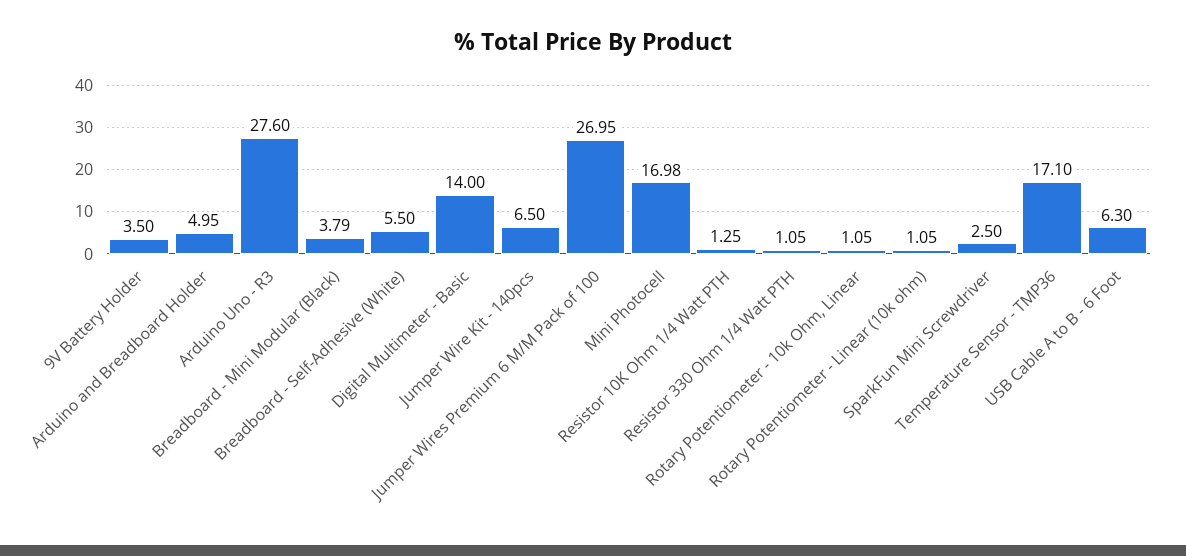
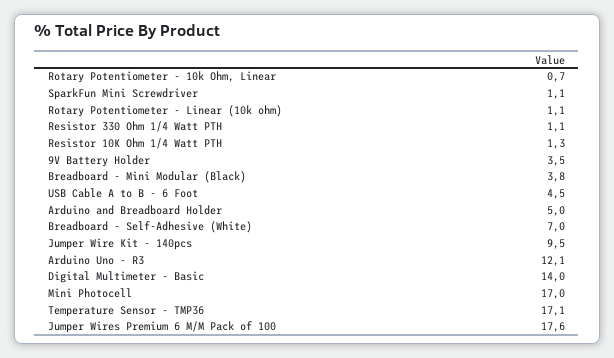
Arduino Uno - R3: 27.6 -> 12.1
Breadboard - Self-Adhesive (White): 5.5 -> 7
Jumper Wire Kit - 140pcs: 6.5 -> 9.5
Jumper Wires Premium 6 M/M Pack of 100: 26.95 -> 17.6
Rotary Potentiometer - 10k Ohm, Linear: 1.05 -> 0.7
SparkFun Mini Screwdriver: 2.5 -> 1.1
USB Cable A to B - 6 Foot: 6.3 -> 4.5

